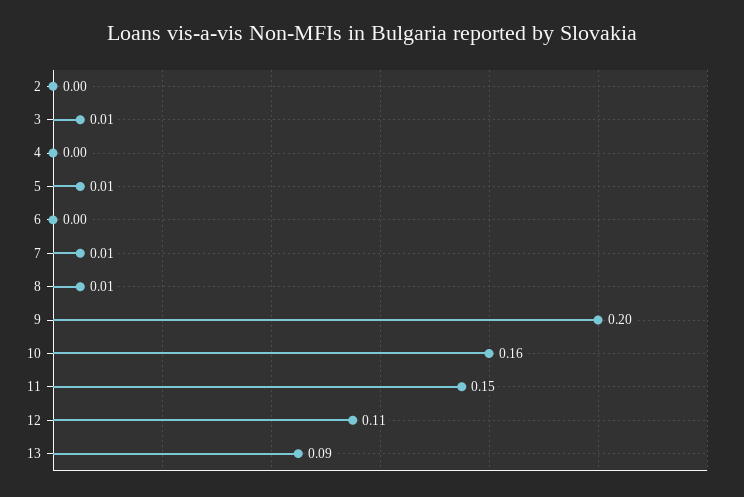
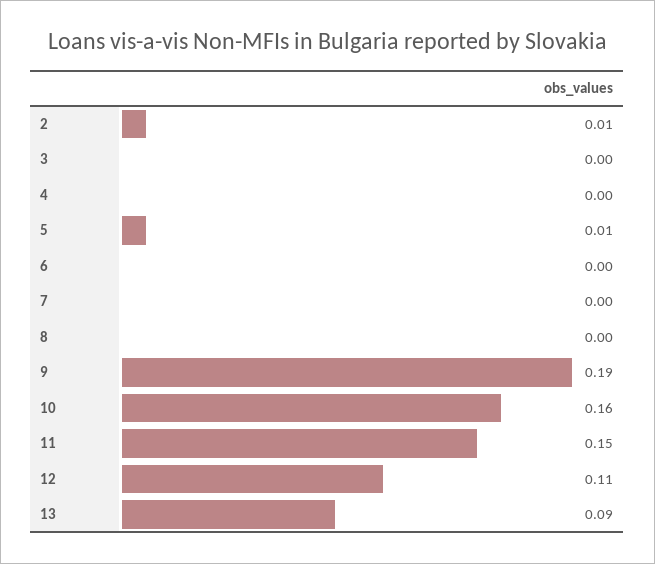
2: 0 -> 0.01
3: 0.01 -> 0
7: 0.01 -> 0
8: 0.01 -> 0
9: 0.2 -> 0.19

